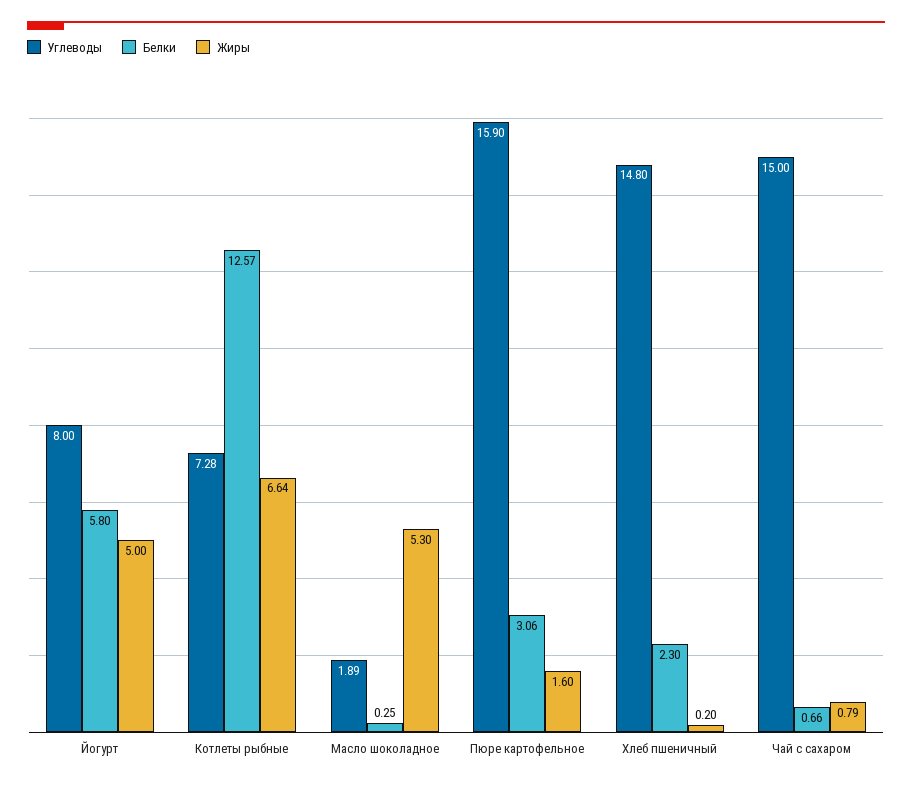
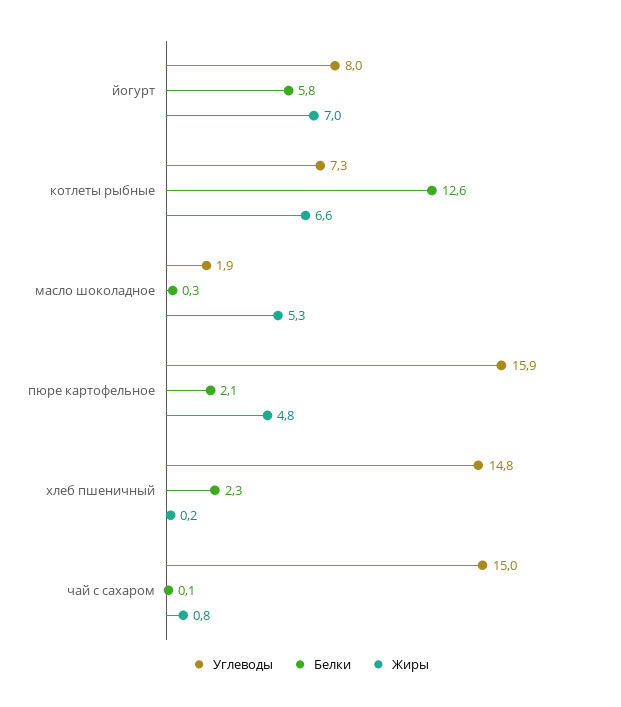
Жиры, Йогурт: 5 -> 7
Белки, Пюре картофельное: 3.06 -> 2.1
Жиры, Пюре картофельное: 1.6 -> 4.8
Белки, Чай с сахаром: 0.66 -> 0.1

